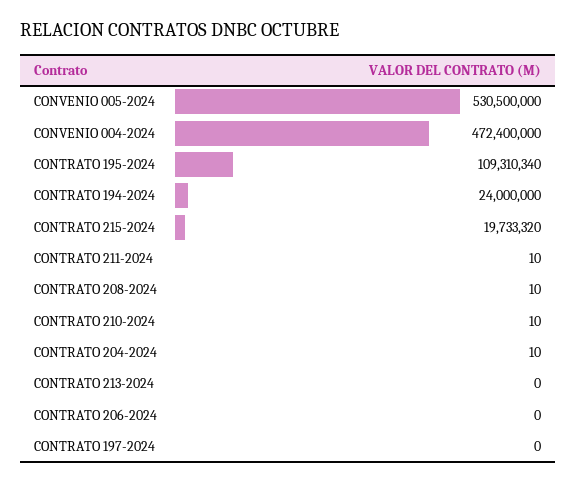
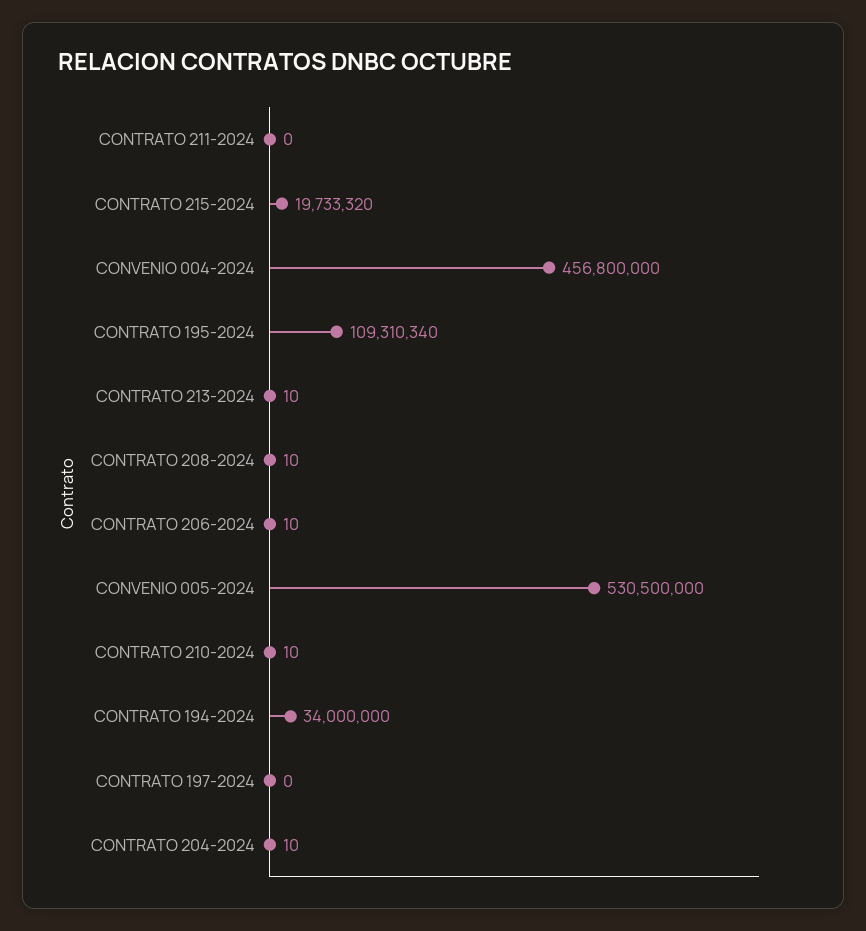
CONVENIO 004-2024: 472400000 -> 456800000
CONTRATO 194-2024: 24000000 -> 34000000
CONTRATO 211-2024: 10 -> 0
CONTRATO 213-2024: 0 -> 10
CONTRATO 206-2024: 0 -> 10

